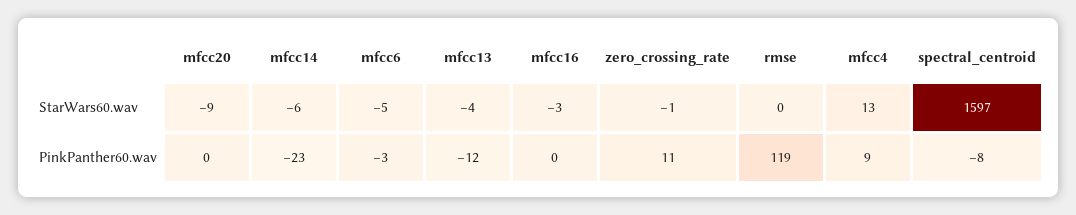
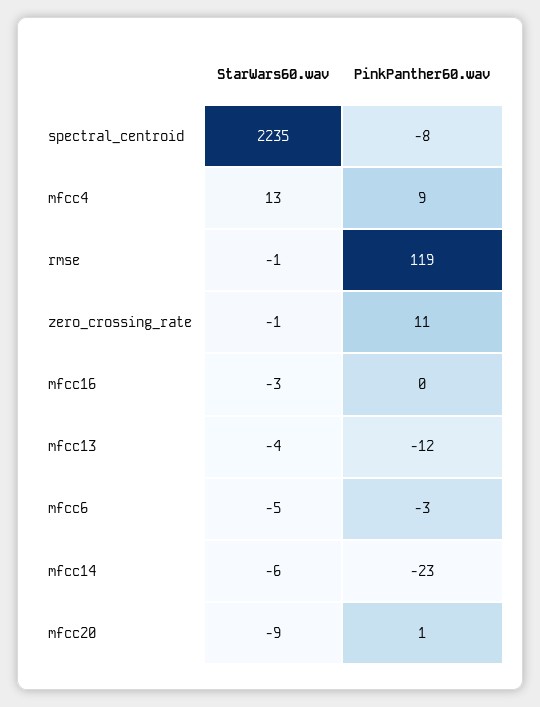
rmse, StarWars60.wav: 0 -> -1
spectral_centroid, StarWars60.wav: 1597 -> 2235
mfcc20, PinkPanther60.wav: 0 -> 1

